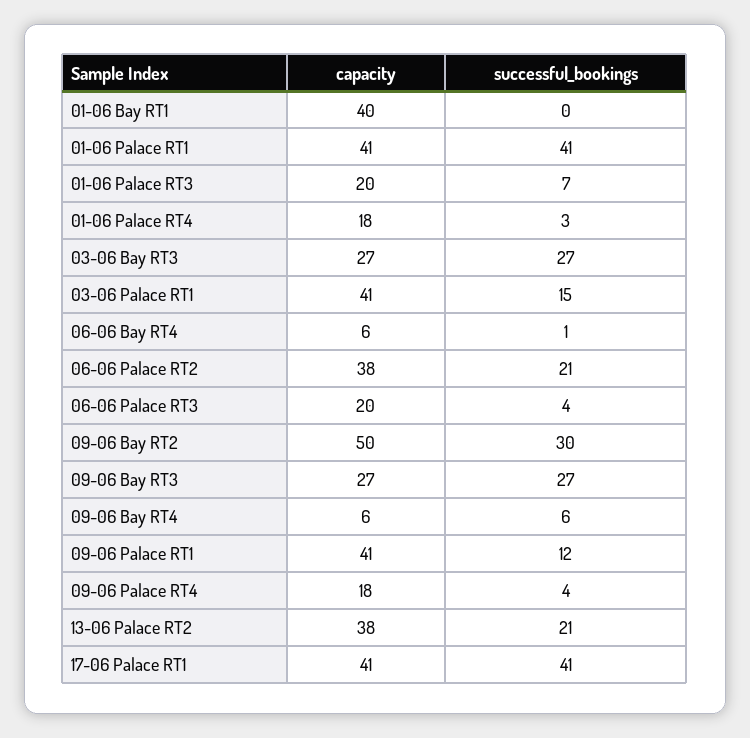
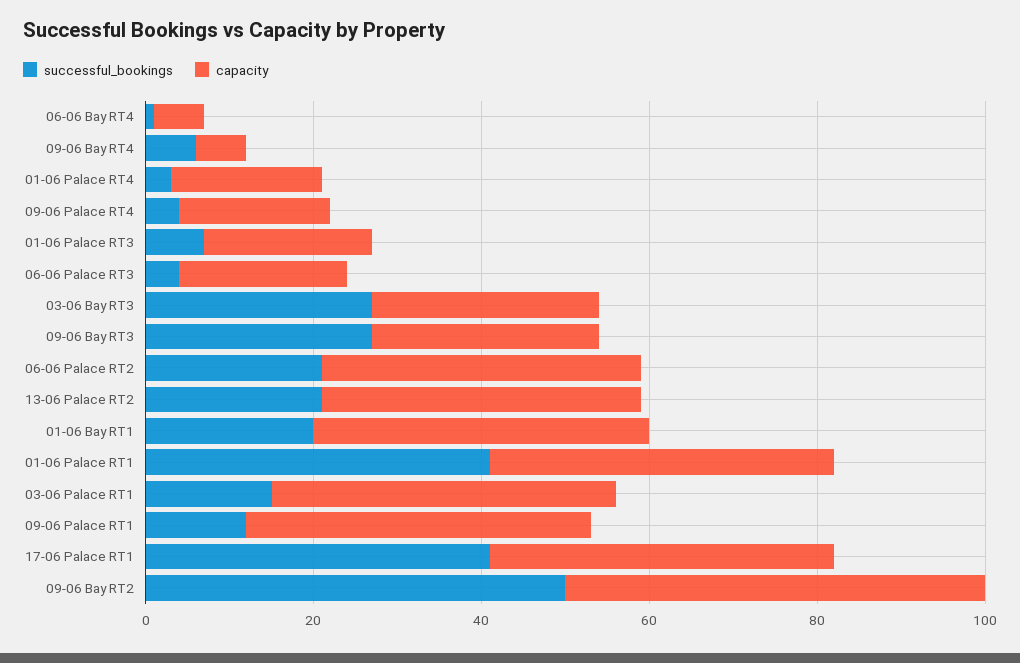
successful_bookings, 01-06 Bay RT1: 0 -> 20
successful_bookings, 09-06 Bay RT2: 30 -> 50

